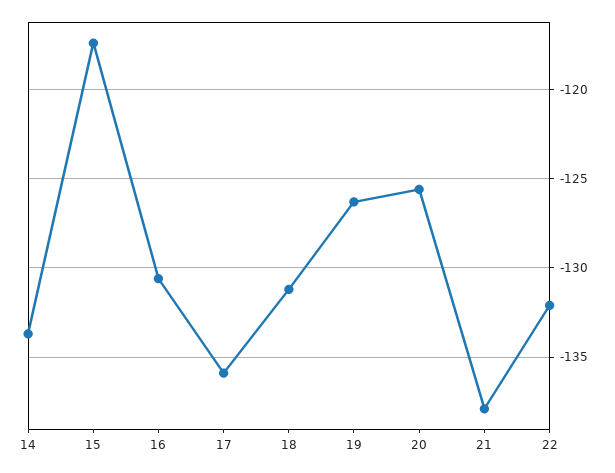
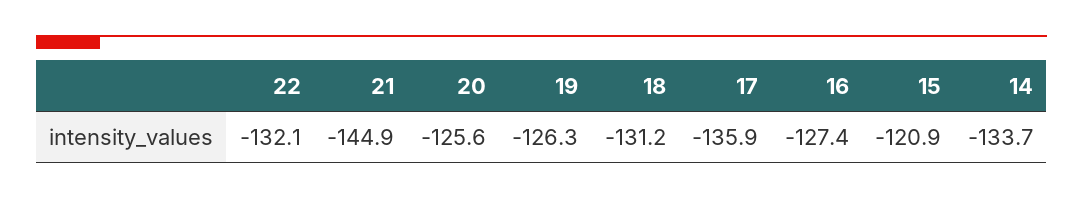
15: -117.5 -> -120.9
16: -130.5 -> -127.4
21: -138 -> -144.9

